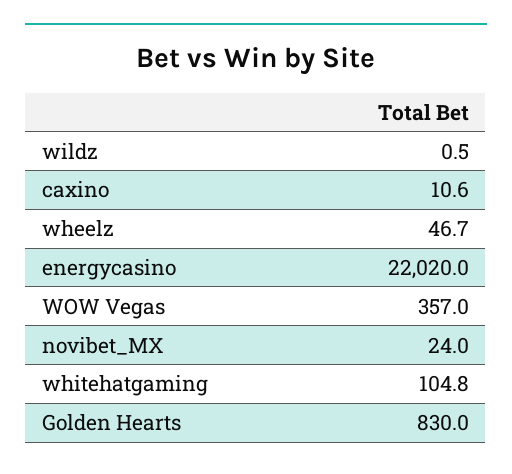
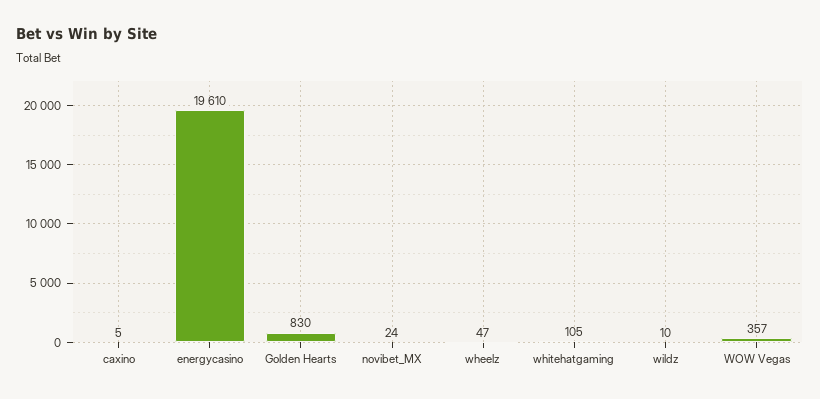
wildz: 0.5 -> 10
caxino: 10.6 -> 5
energycasino: 22020 -> 19610

